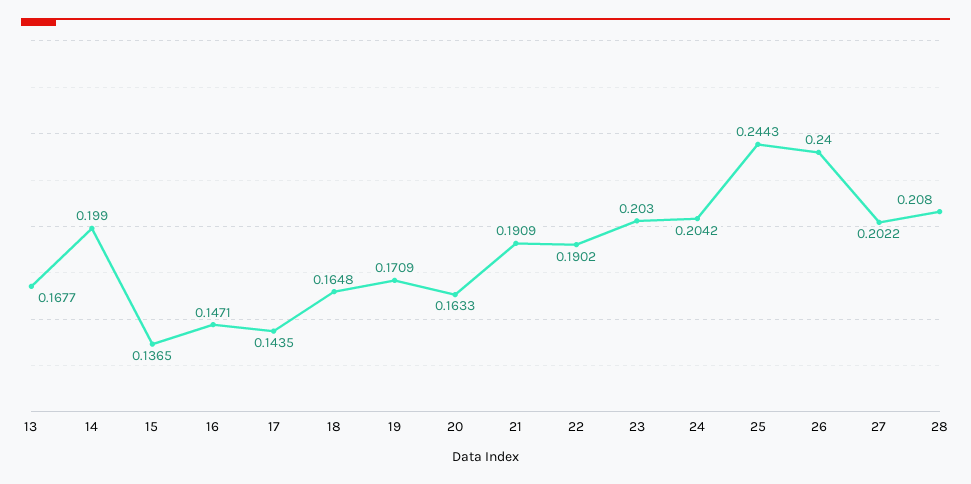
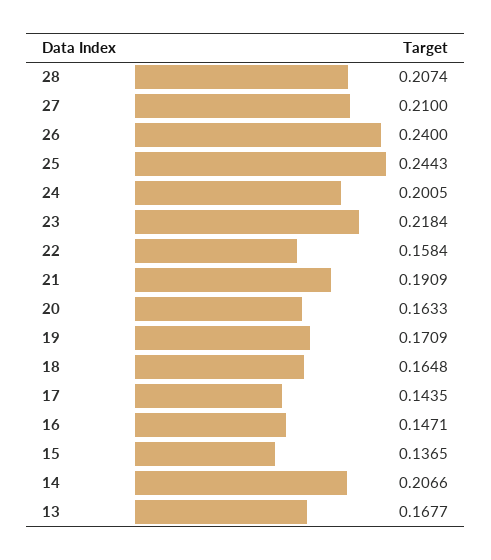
14: 0.199 -> 0.2066
22: 0.1902 -> 0.1584
23: 0.203 -> 0.2184
24: 0.2042 -> 0.2005
27: 0.2022 -> 0.21
28: 0.208 -> 0.2074

